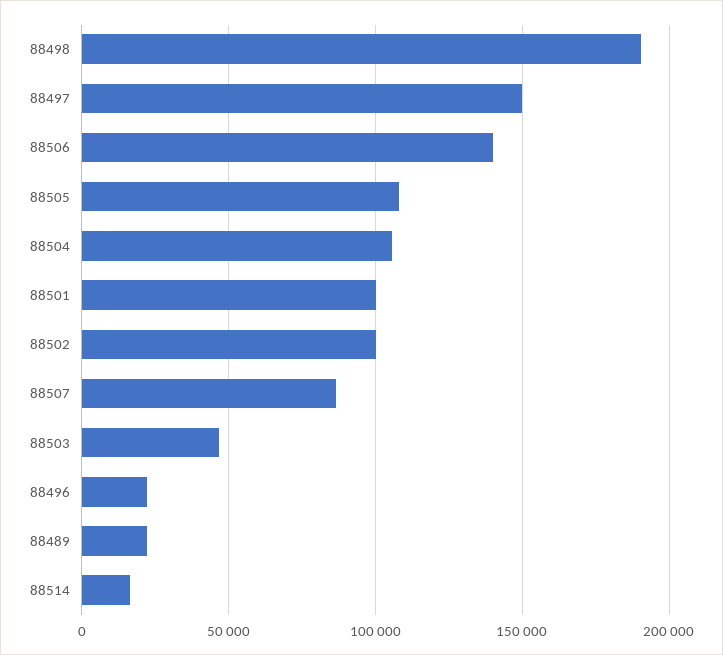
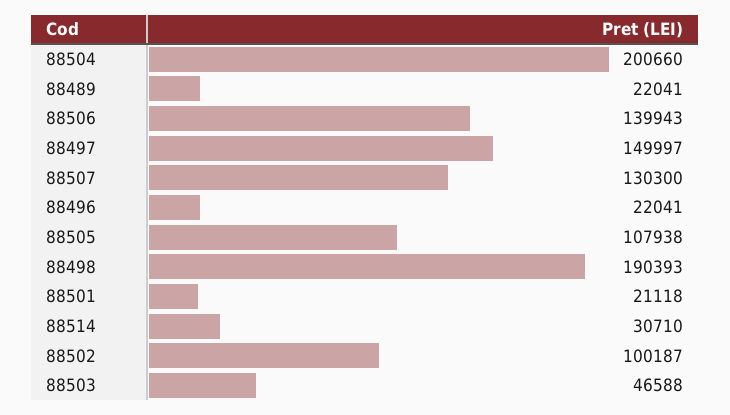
88504: 105000 -> 200660
88501: 100000 -> 21118
88507: 85000 -> 130300
88514: 15000 -> 30710

